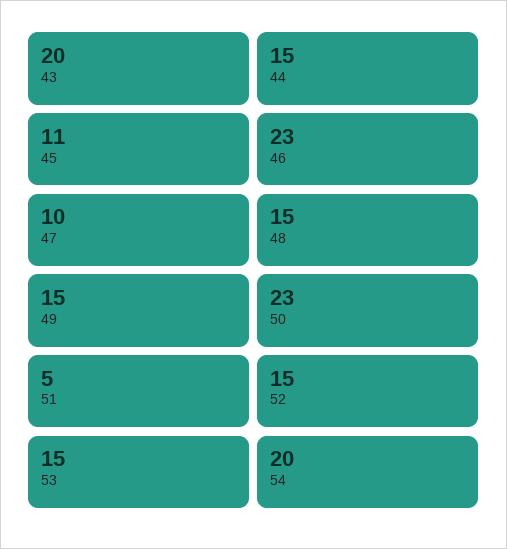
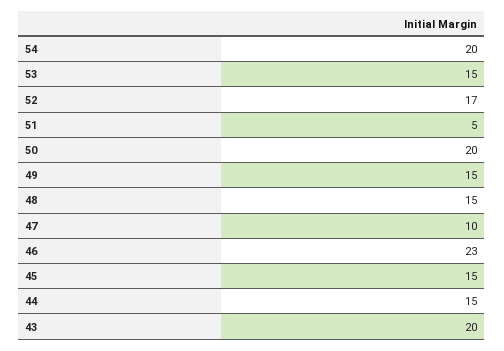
45: 11 -> 15
50: 23 -> 20
52: 15 -> 17

